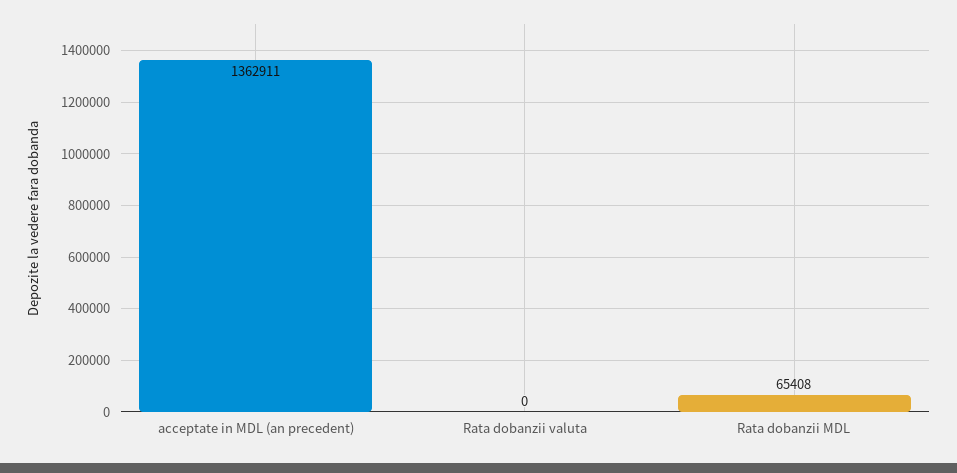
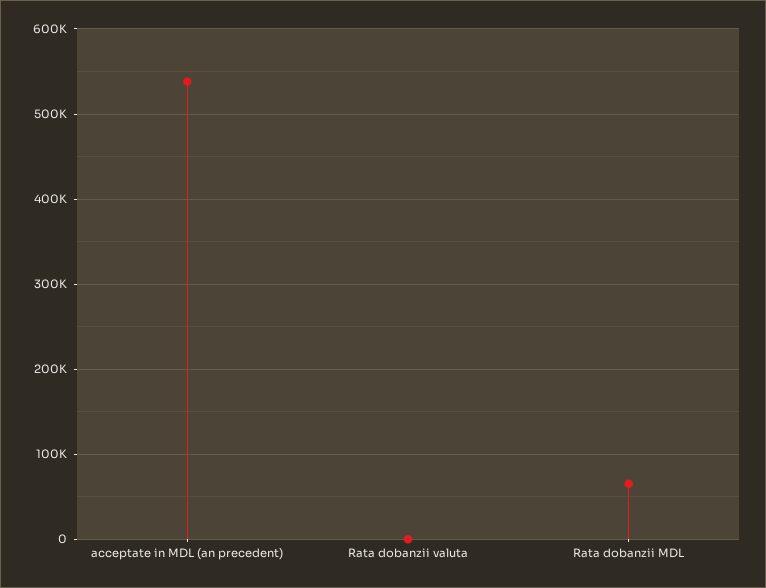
acceptate in MDL (an precedent): 1362911 -> 540000

